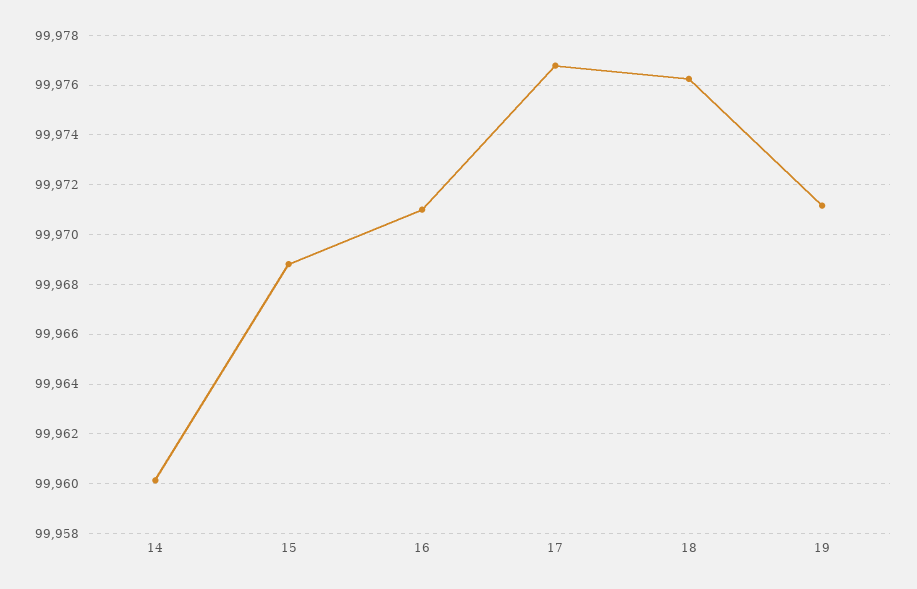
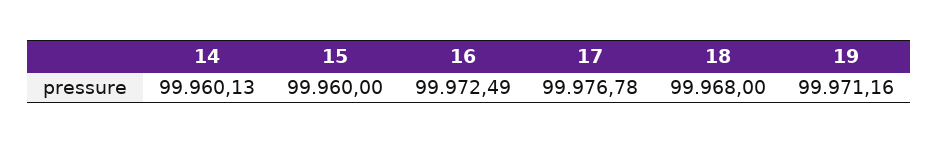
15: 99968.75 -> 99960
16: 99971 -> 99972.49
18: 99976.25 -> 99968

